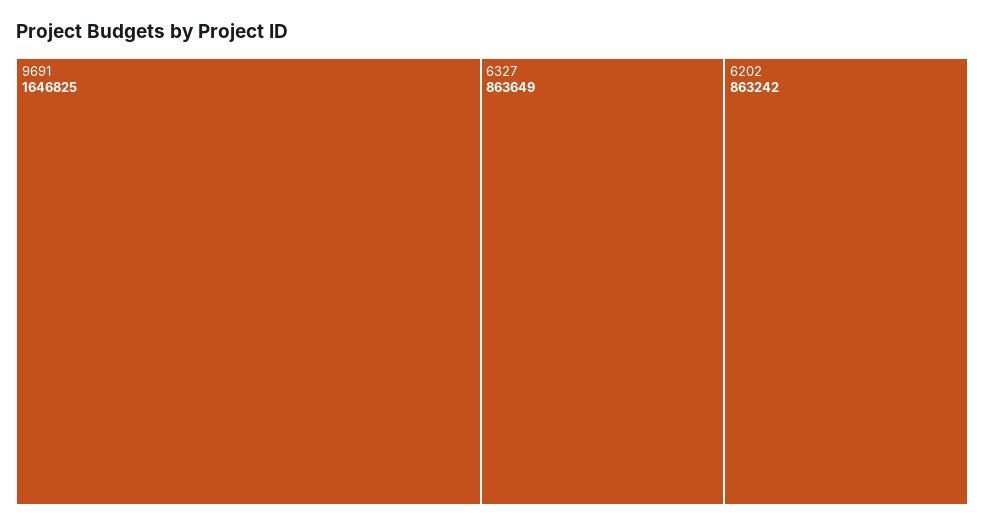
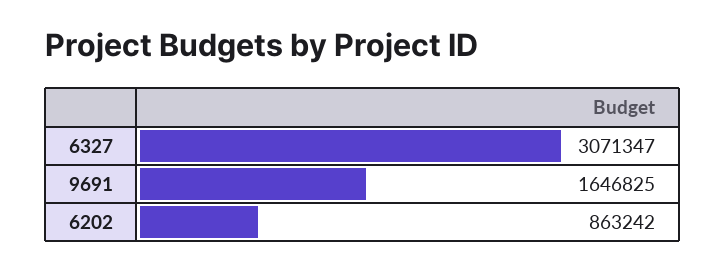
6327: 863649 -> 3071347

